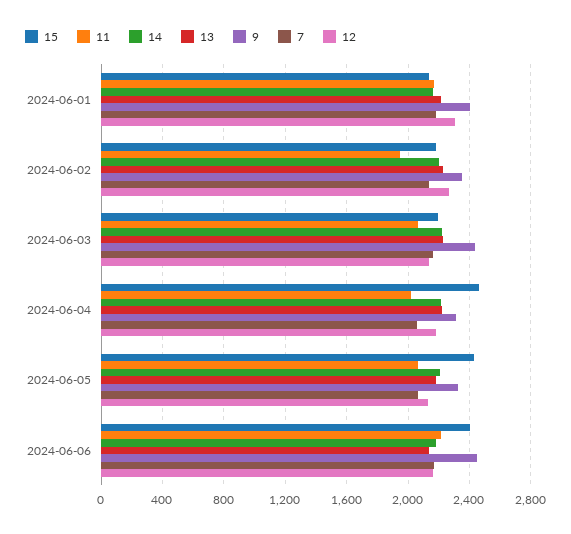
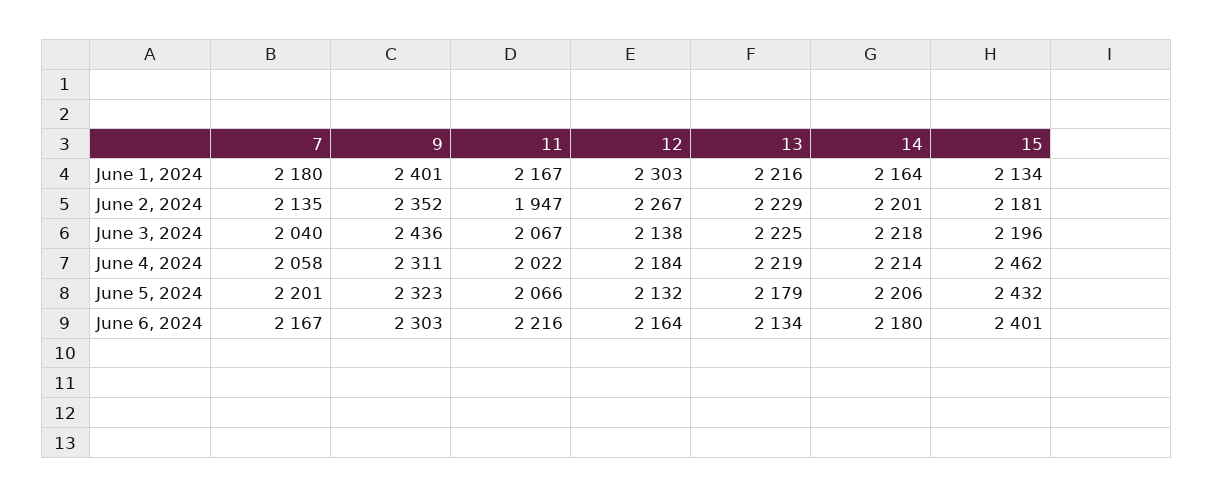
7, 2024-06-03: 2150 -> 2040
7, 2024-06-05: 2050 -> 2201
9, 2024-06-06: 2450 -> 2303

